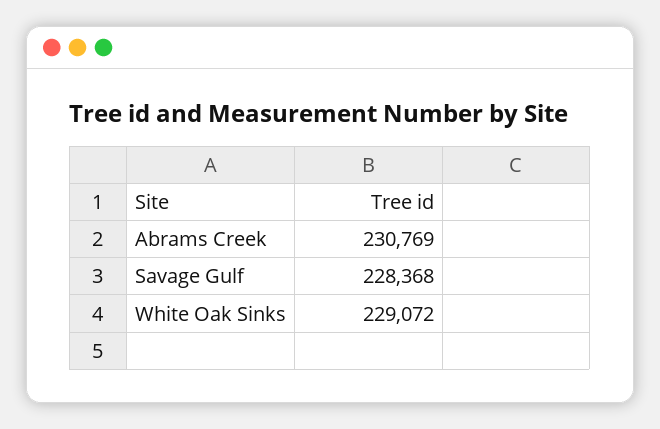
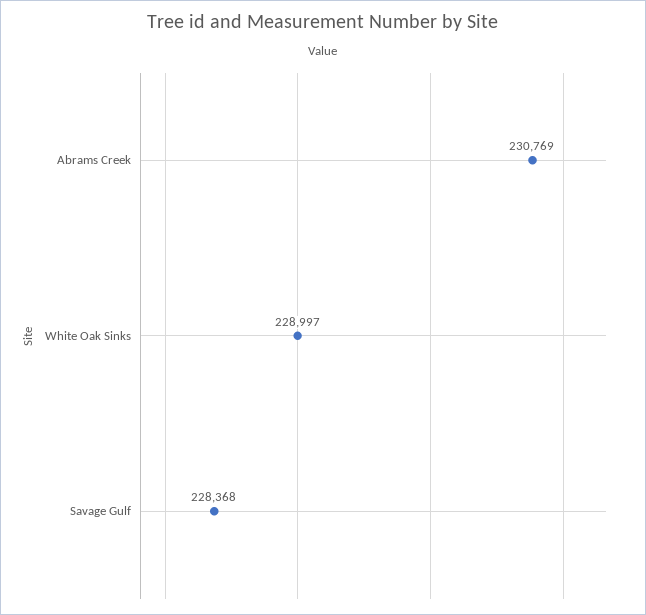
White Oak Sinks: 229072 -> 228997

